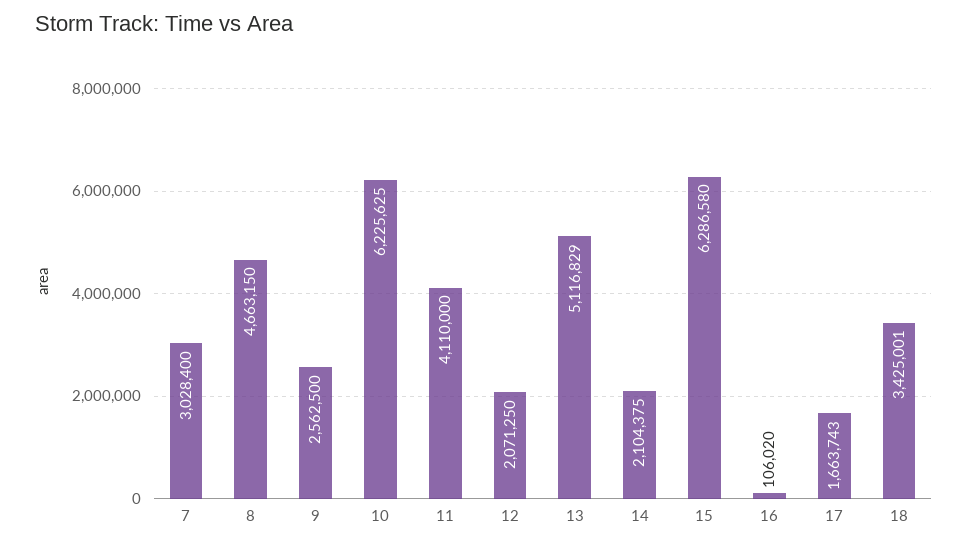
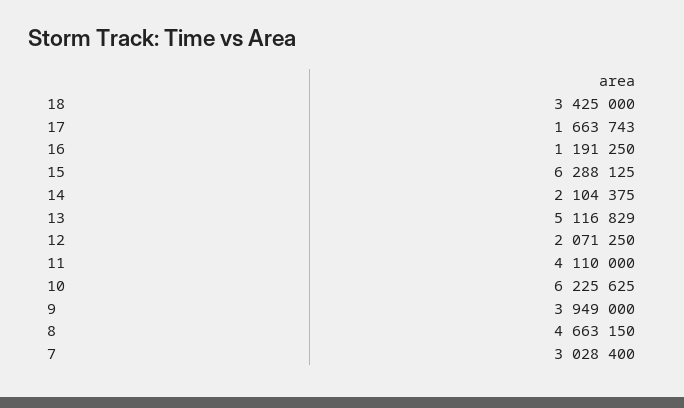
9: 2562500 -> 3949000
15: 6286580 -> 6288125
16: 106020 -> 1191250
18: 3425001 -> 3425000

